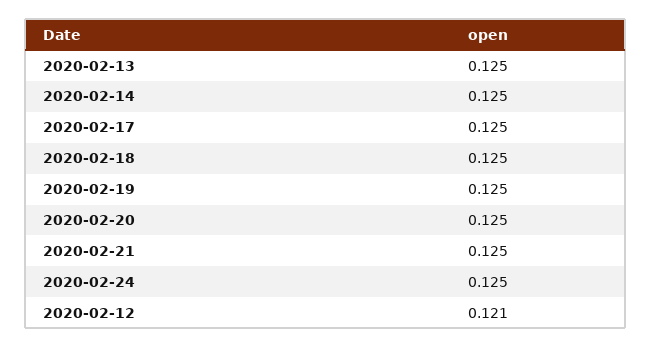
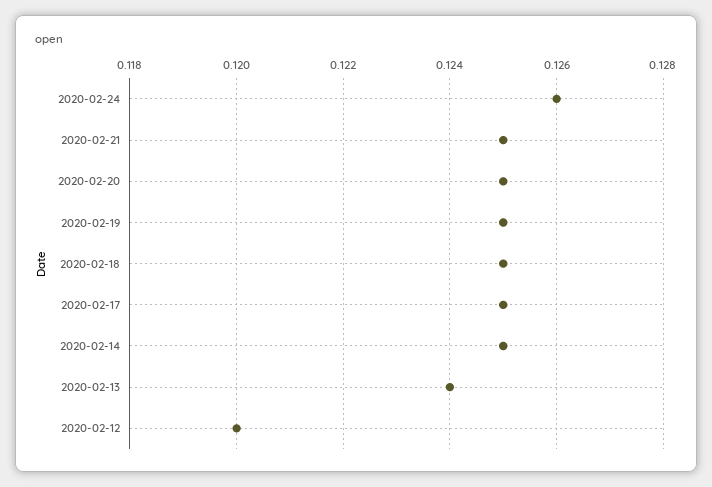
2020-02-13: 0.125 -> 0.124
2020-02-24: 0.125 -> 0.126
2020-02-12: 0.121 -> 0.12

